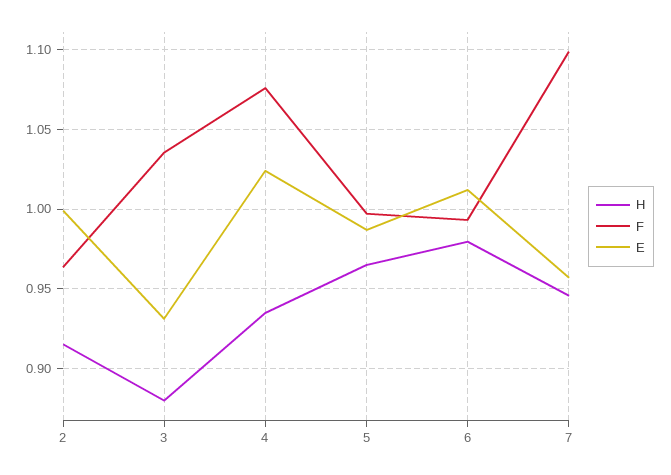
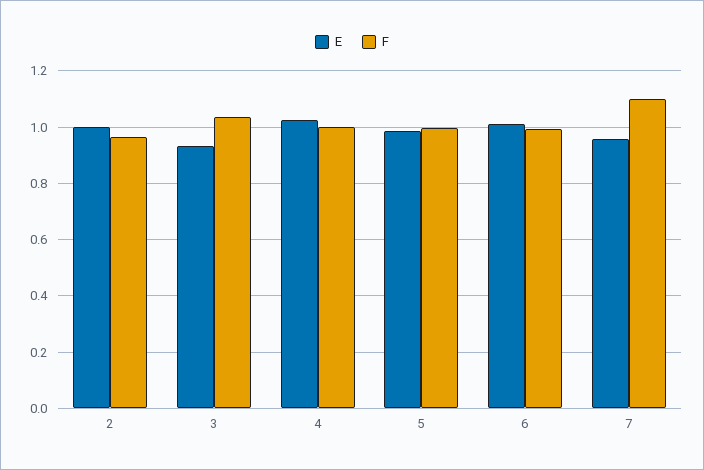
H, 2: 0.915 -> none
H, 3: 0.88 -> none
H, 4: 0.935 -> none
F, 4: 1.075 -> 1
H, 5: 0.965 -> none
H, 6: 0.98 -> none
H, 7: 0.945 -> none

